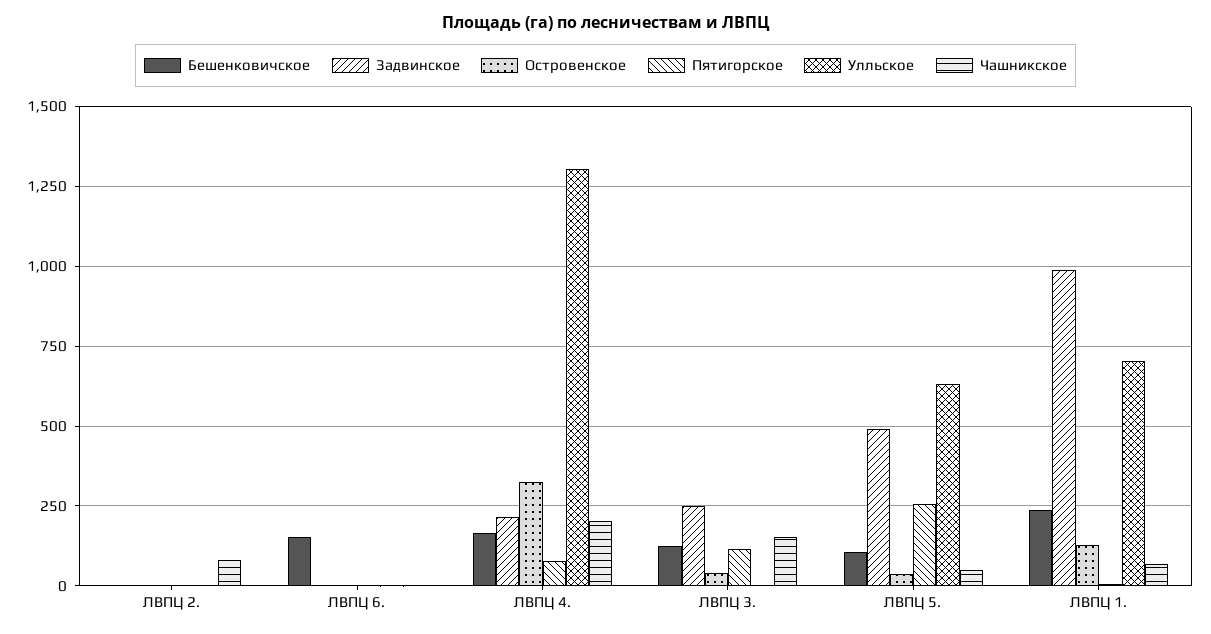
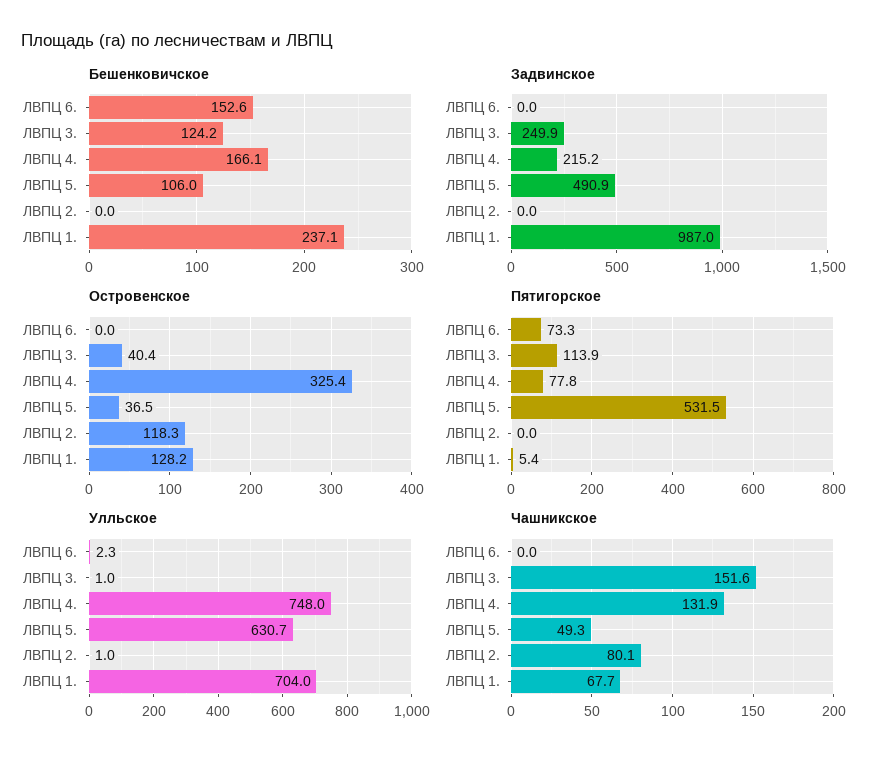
Островенское, ЛВПЦ 2.: 0 -> 118.3
Пятигорское, ЛВПЦ 6.: 0 -> 73.3
Улльское, ЛВПЦ 4.: 1300 -> 748
Чашникское, ЛВПЦ 4.: 200 -> 131.9
Пятигорское, ЛВПЦ 5.: 250 -> 531.5

